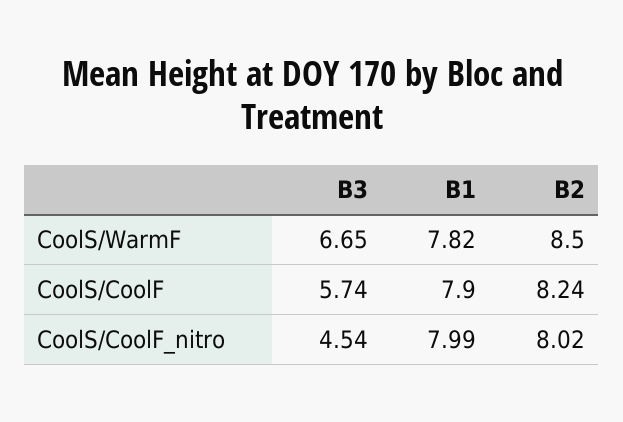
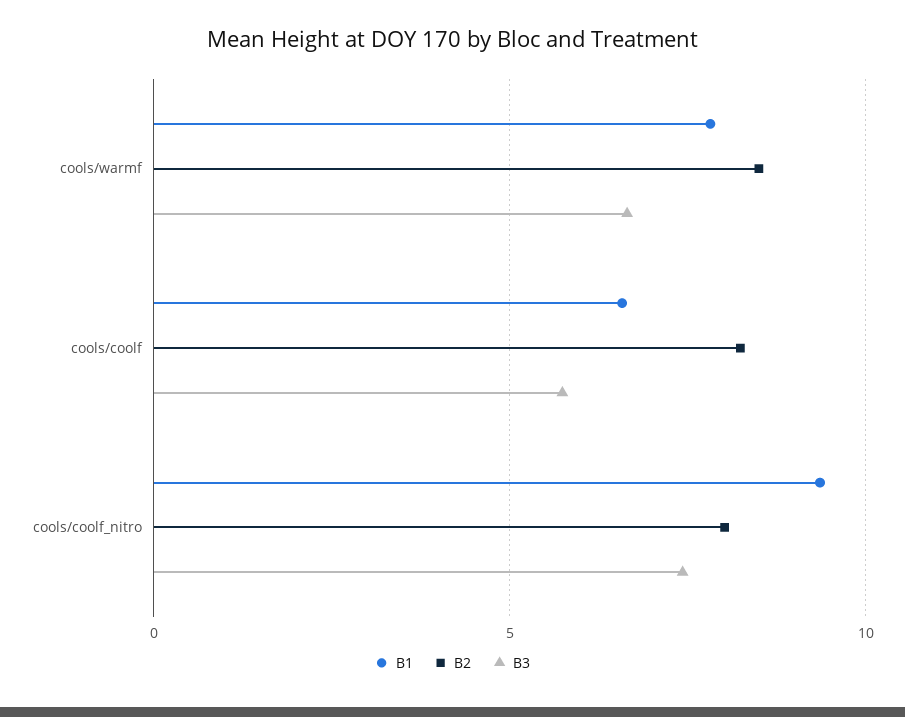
B1, CoolS/CoolF: 7.9 -> 6.5
B3, CoolS/CoolF_nitro: 4.54 -> 7.5
B1, CoolS/CoolF_nitro: 7.99 -> 9.5

